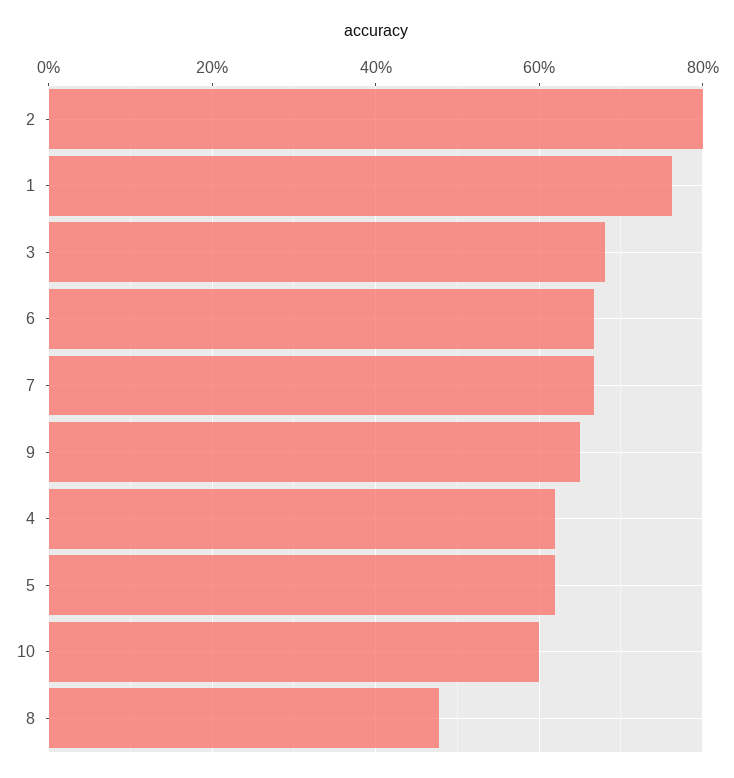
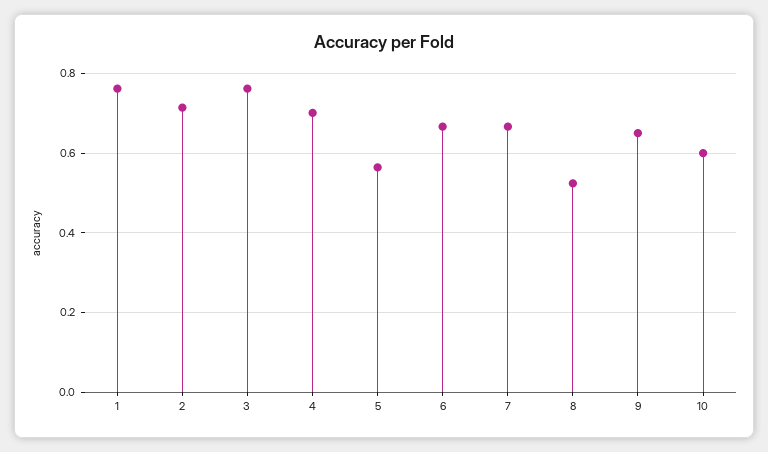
2: 0.8 -> 0.72
3: 0.68 -> 0.76
4: 0.62 -> 0.7
5: 0.62 -> 0.56
8: 0.48 -> 0.52

